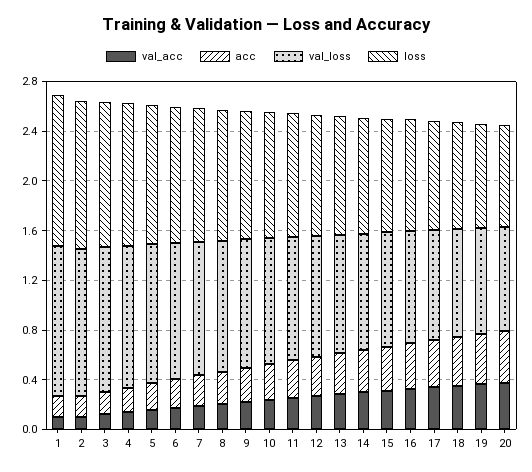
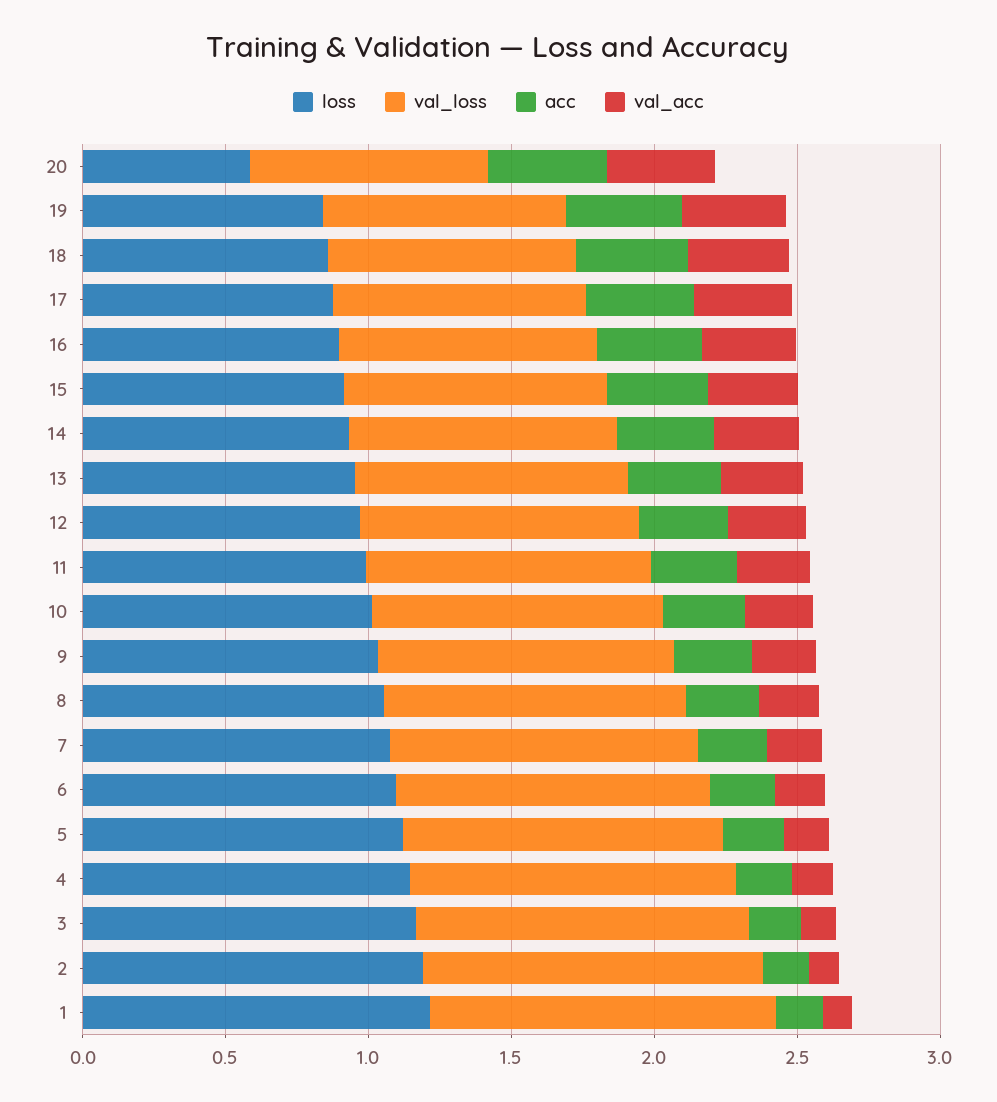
loss, 20: 0.8 -> 0.6

